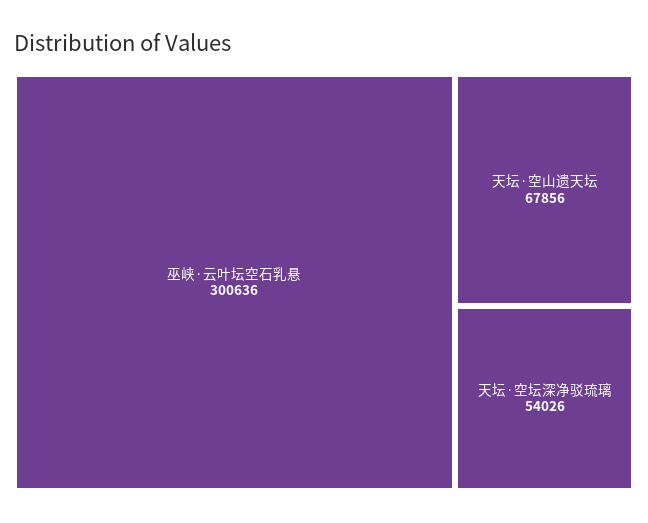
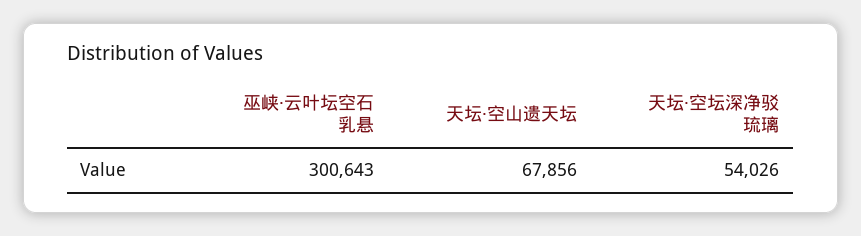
巫峡·云叶坛空石乳悬: 300636 -> 300643

